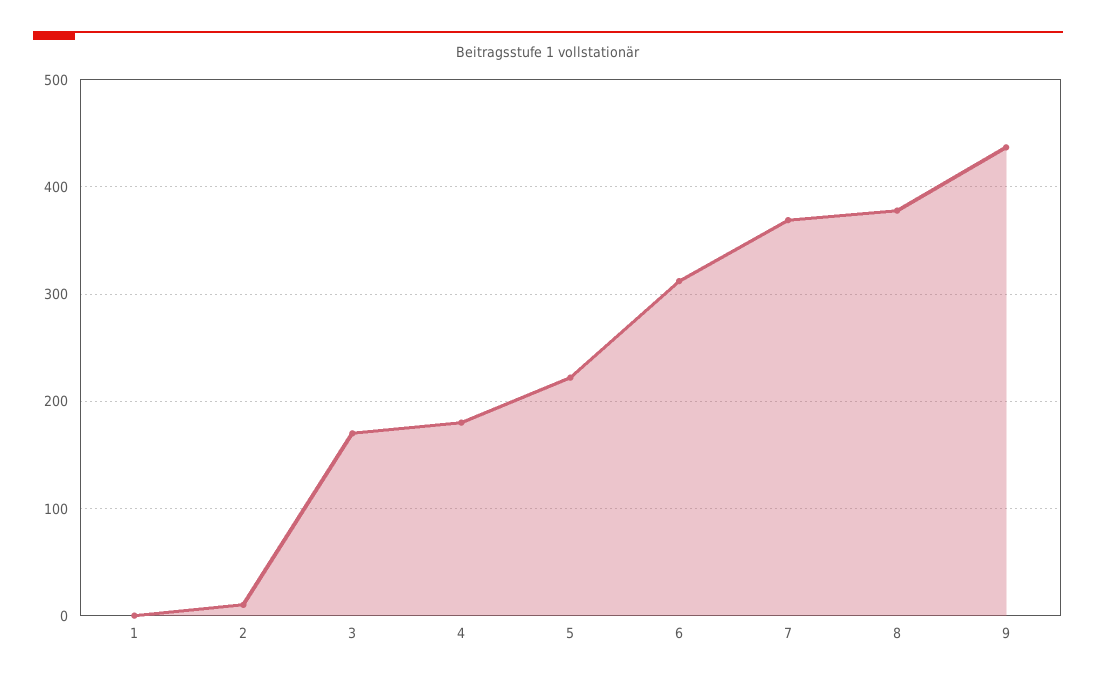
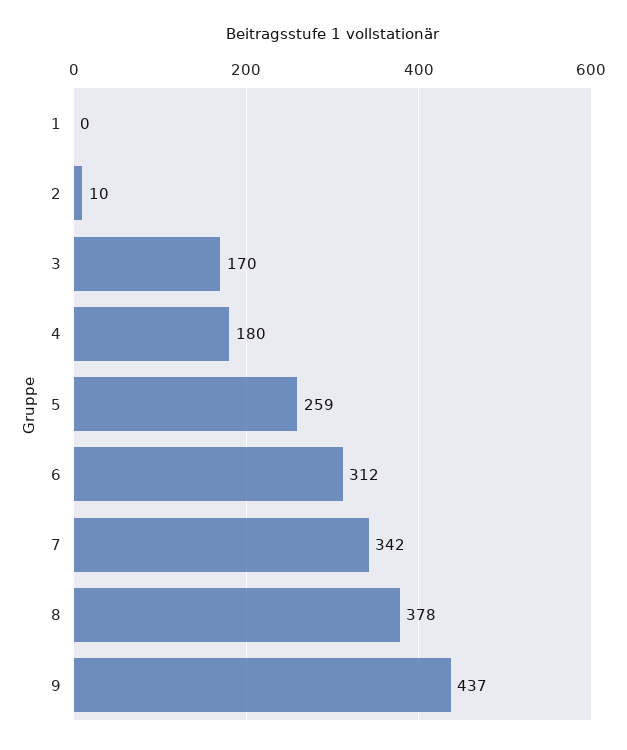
5: 220 -> 259
7: 370 -> 342

